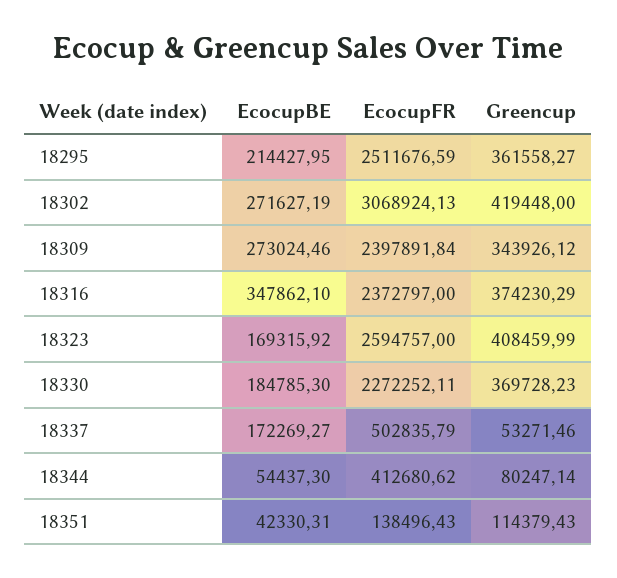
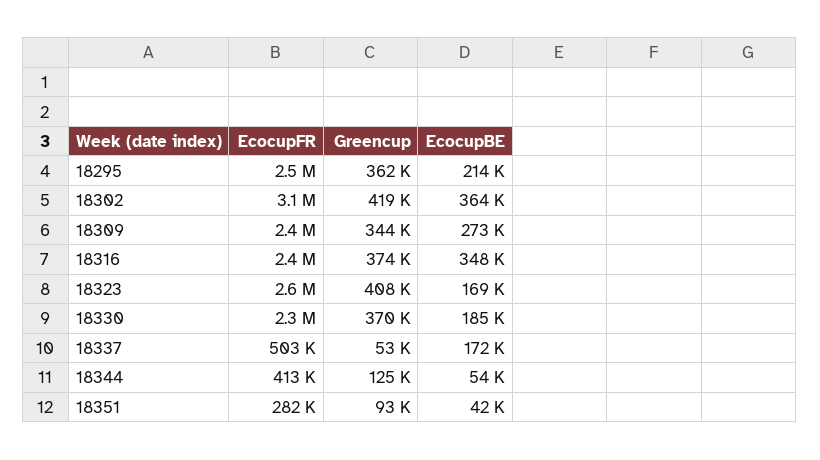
EcocupBE, 18302: 271627.19 -> 364000
Greencup, 18344: 80247.14 -> 125000
EcocupFR, 18351: 138496.43 -> 282000
Greencup, 18351: 114379.43 -> 93000

